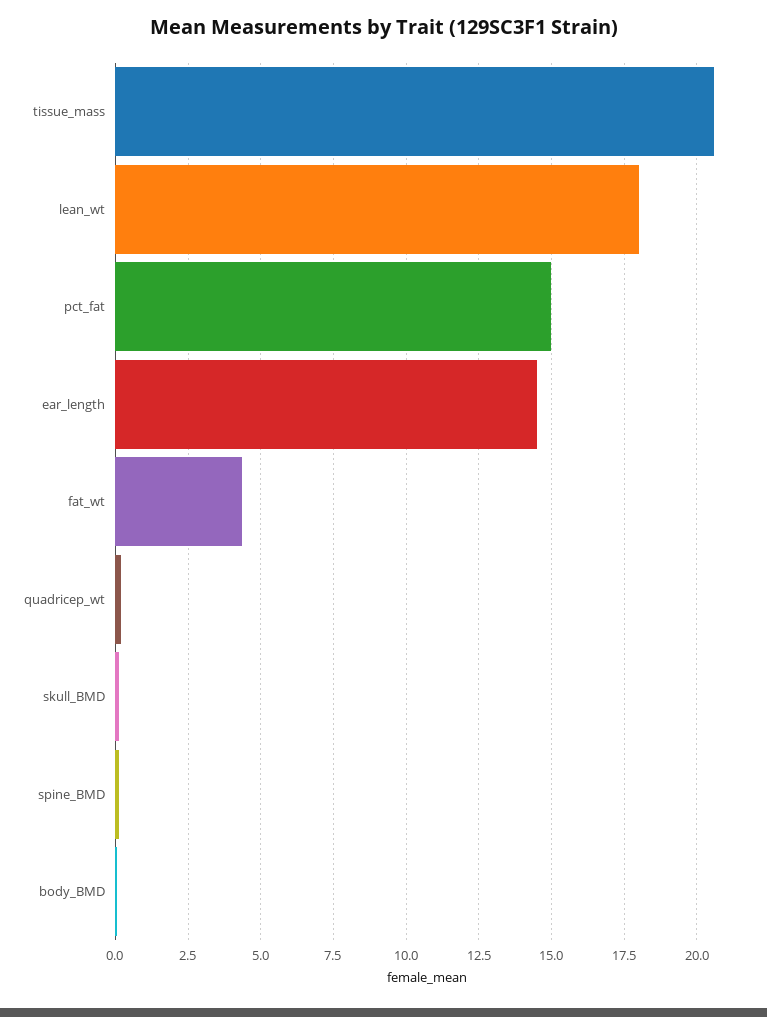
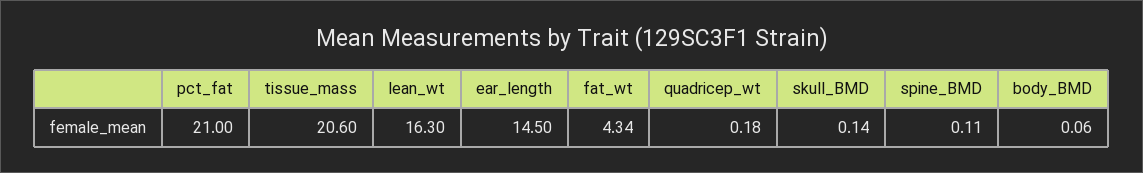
lean_wt: 18 -> 16.3
pct_fat: 15 -> 21

